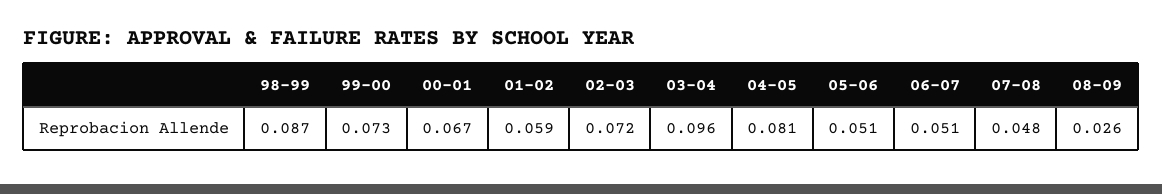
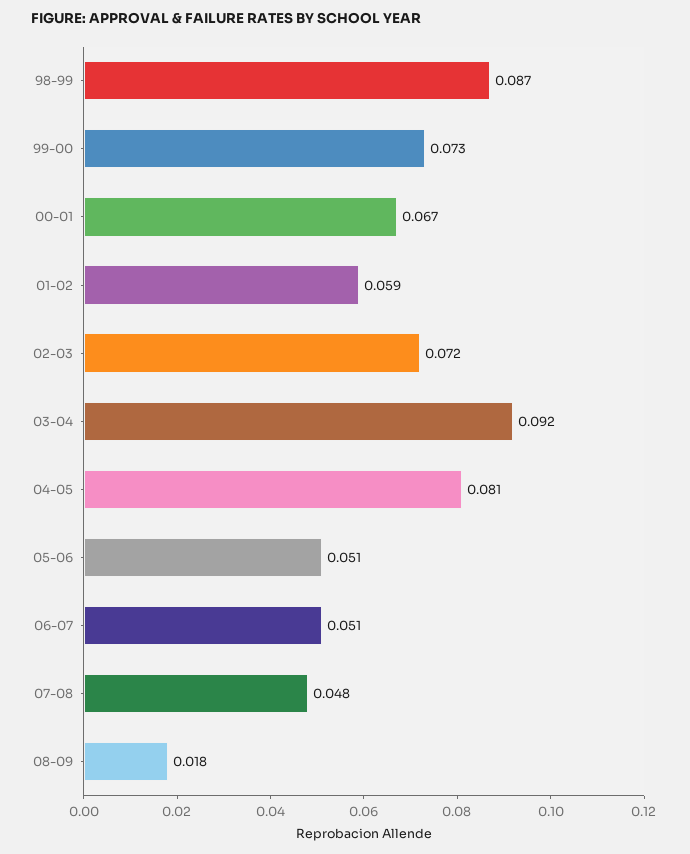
03-04: 0.096 -> 0.092
08-09: 0.026 -> 0.018

